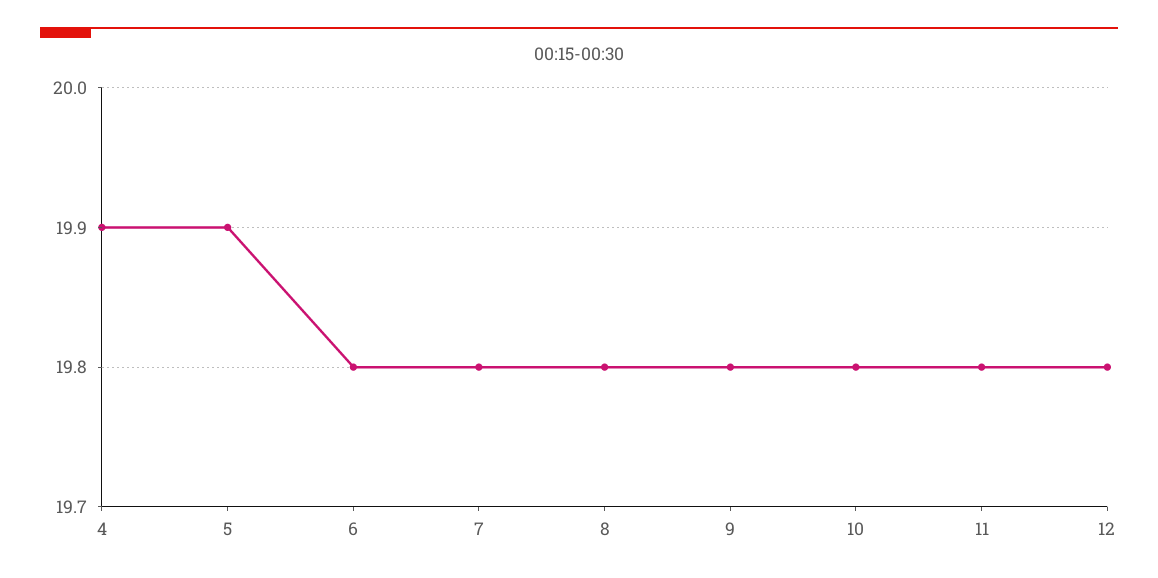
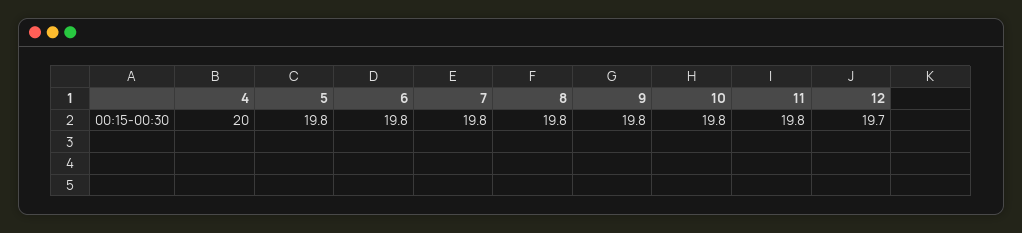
4: 19.9 -> 20
5: 19.9 -> 19.8
12: 19.8 -> 19.7

